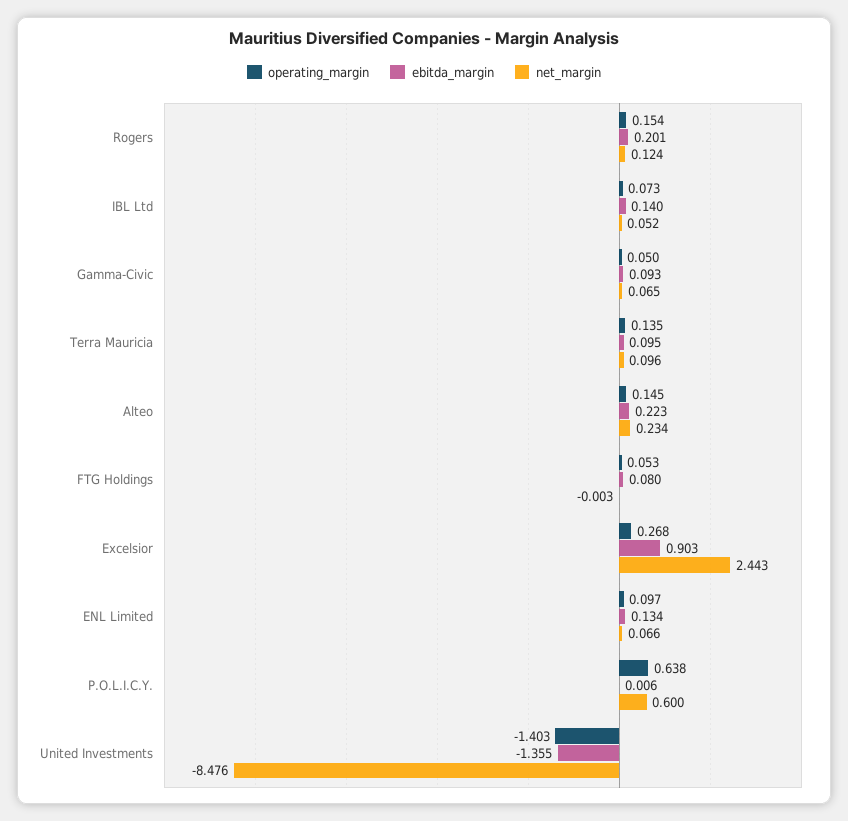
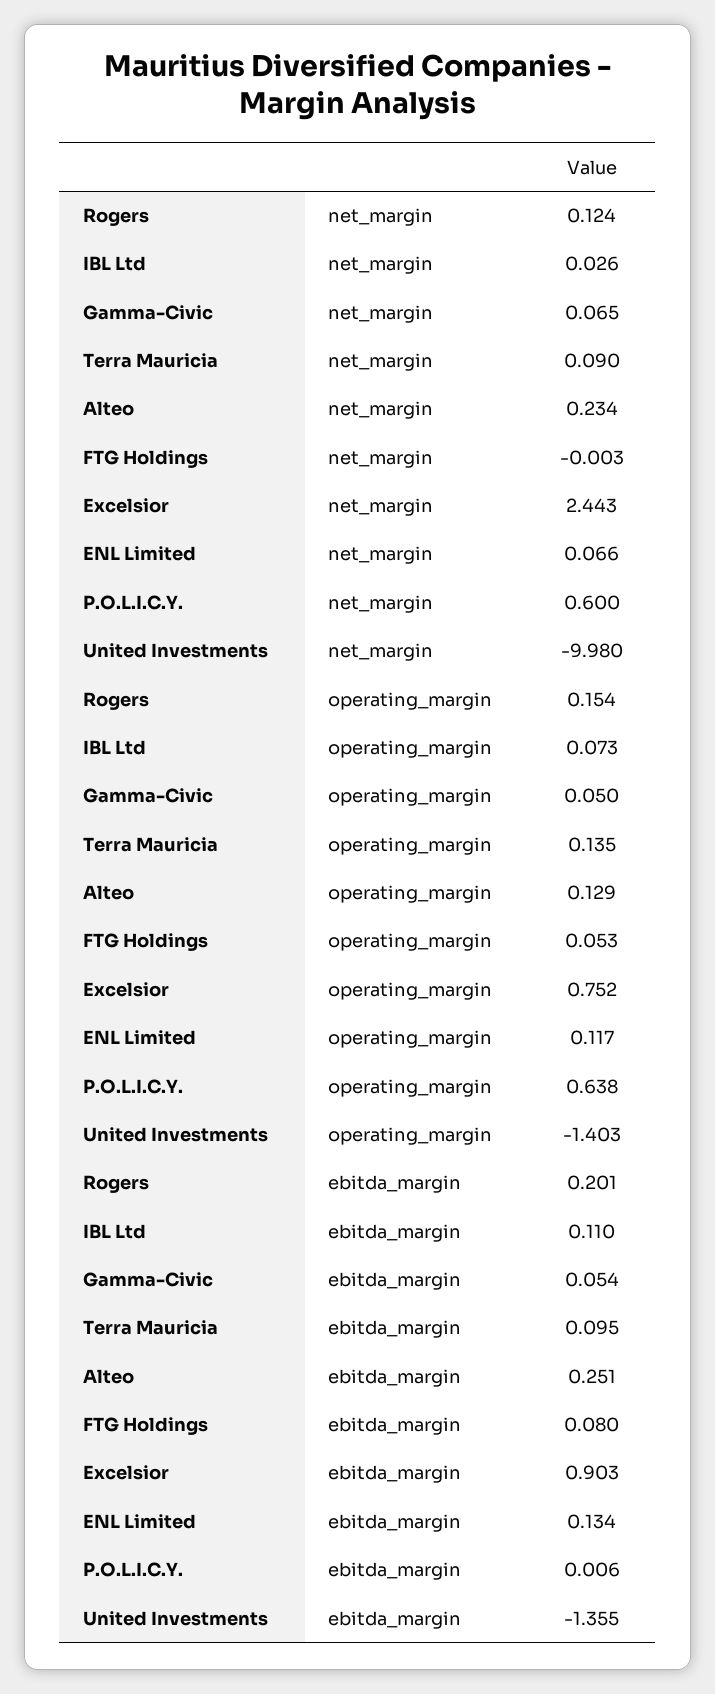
ebitda_margin, IBL Ltd: 0.14 -> 0.11
net_margin, IBL Ltd: 0.052 -> 0.026
ebitda_margin, Gamma-Civic: 0.093 -> 0.054
net_margin, Terra Mauricia: 0.096 -> 0.09
operating_margin, Alteo: 0.145 -> 0.129
ebitda_margin, Alteo: 0.223 -> 0.251
operating_margin, Excelsior: 0.268 -> 0.752
operating_margin, ENL Limited: 0.097 -> 0.117
net_margin, United Investments: -8.476 -> -9.98

